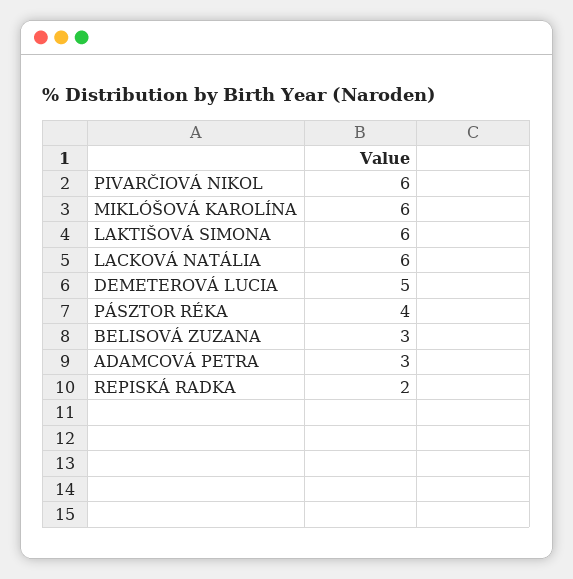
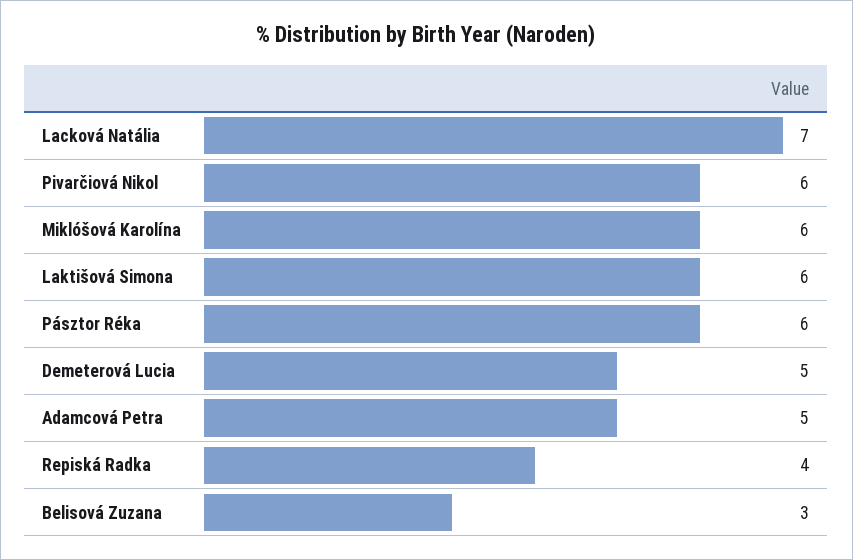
LACKOVÁ NATÁLIA: 6 -> 7
PÁSZTOR RÉKA: 4 -> 6
ADAMCOVÁ PETRA: 3 -> 5
REPISKÁ RADKA: 2 -> 4

